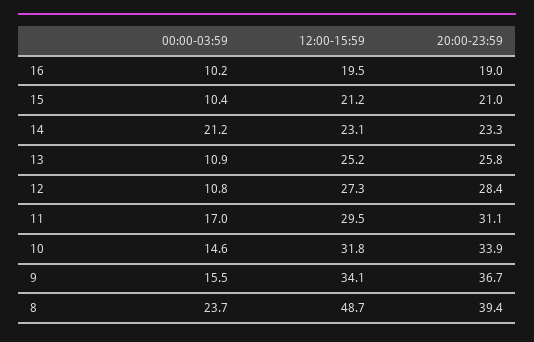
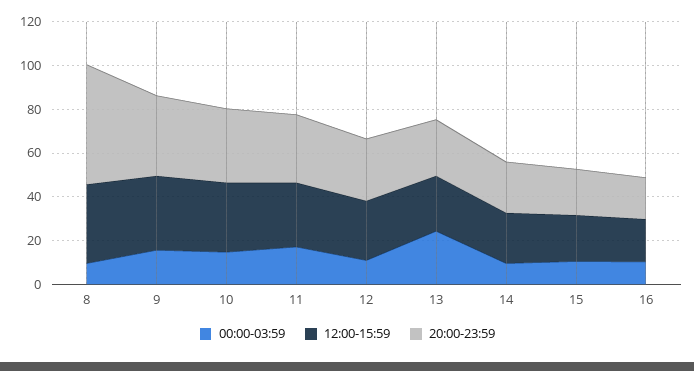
00:00-03:59, 14: 21.2 -> 10
00:00-03:59, 13: 10.9 -> 25
00:00-03:59, 8: 23.7 -> 10
12:00-15:59, 8: 48.7 -> 35
20:00-23:59, 8: 39.4 -> 55

